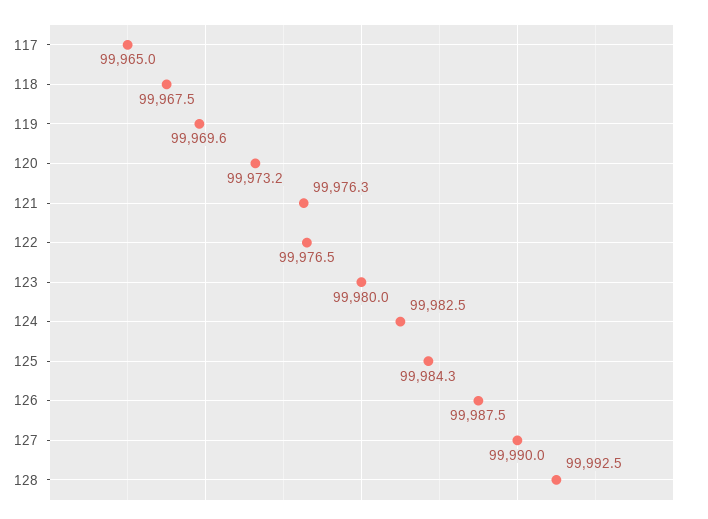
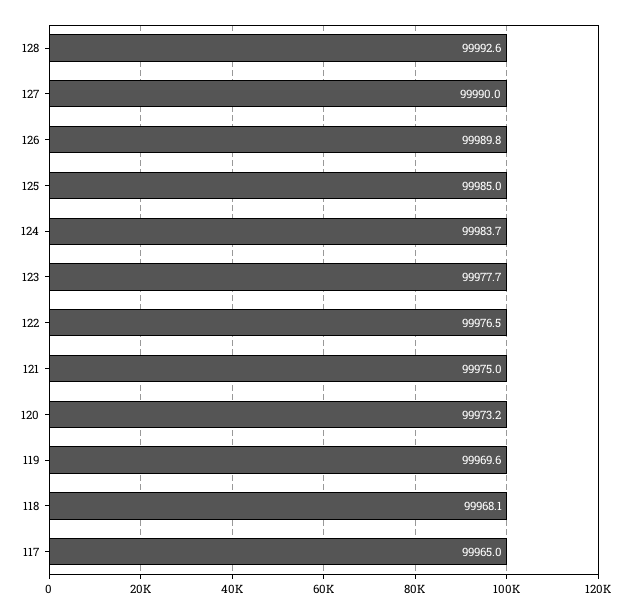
118: 99967.5 -> 99968.1
121: 99976.3 -> 99975
123: 99980 -> 99977.7
124: 99982.5 -> 99983.7
125: 99984.3 -> 99985
126: 99987.5 -> 99989.8
128: 99992.5 -> 99992.6

